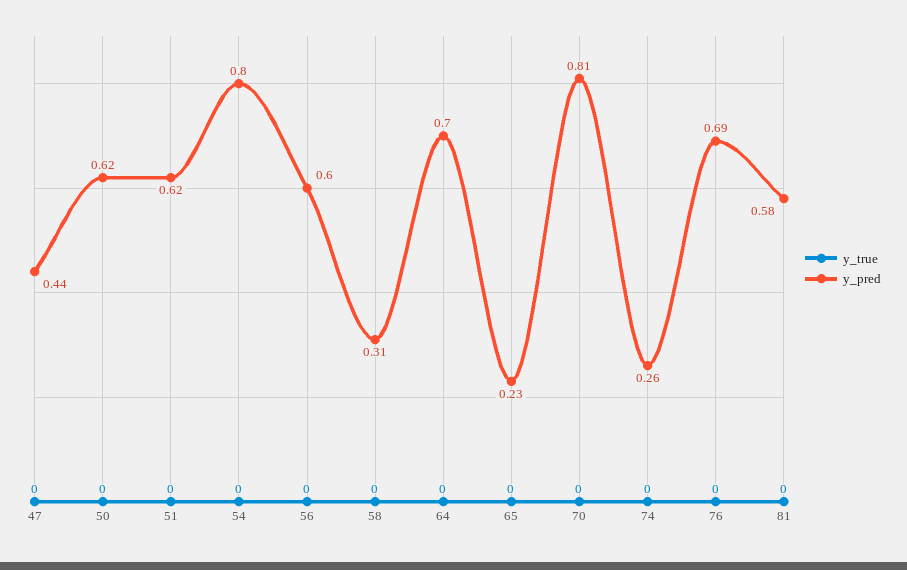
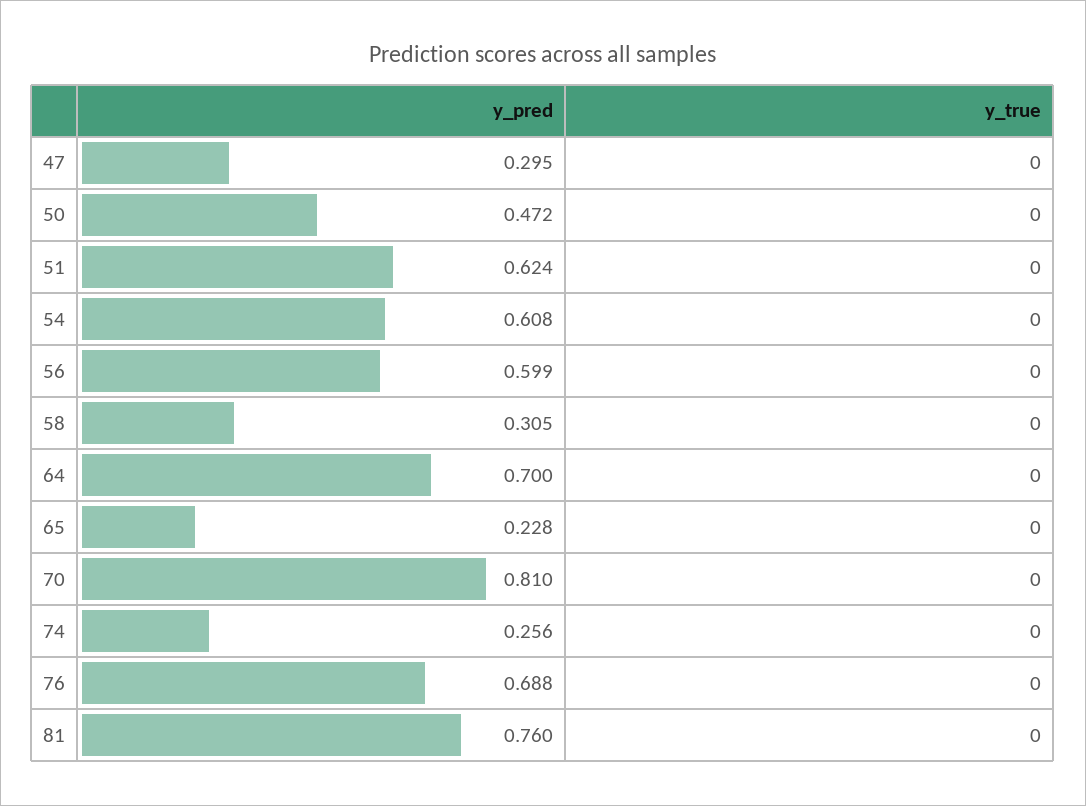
y_pred, 47: 0.44 -> 0.295
y_pred, 50: 0.62 -> 0.472
y_pred, 54: 0.8 -> 0.608
y_pred, 81: 0.58 -> 0.76

